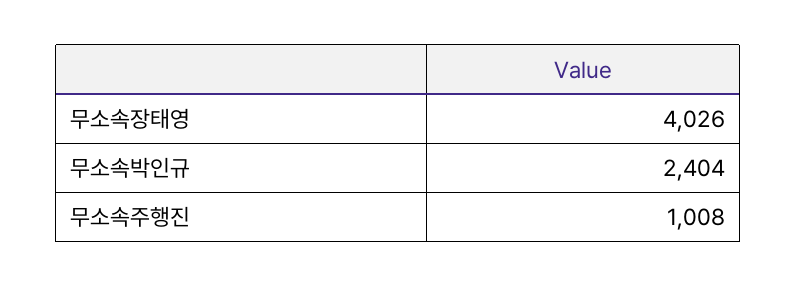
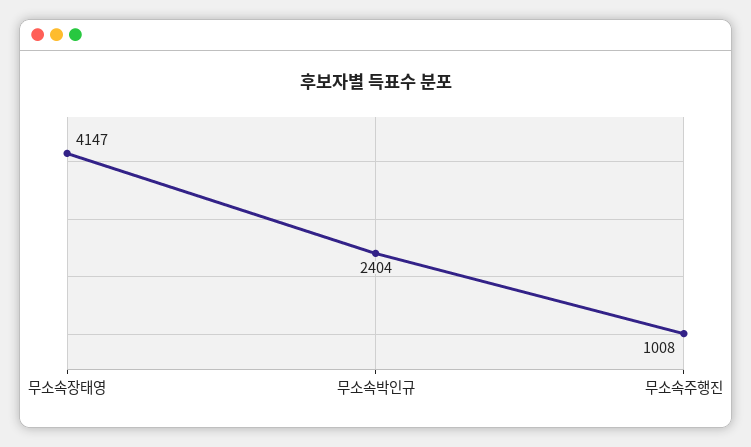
무소속장태영: 4026 -> 4147

